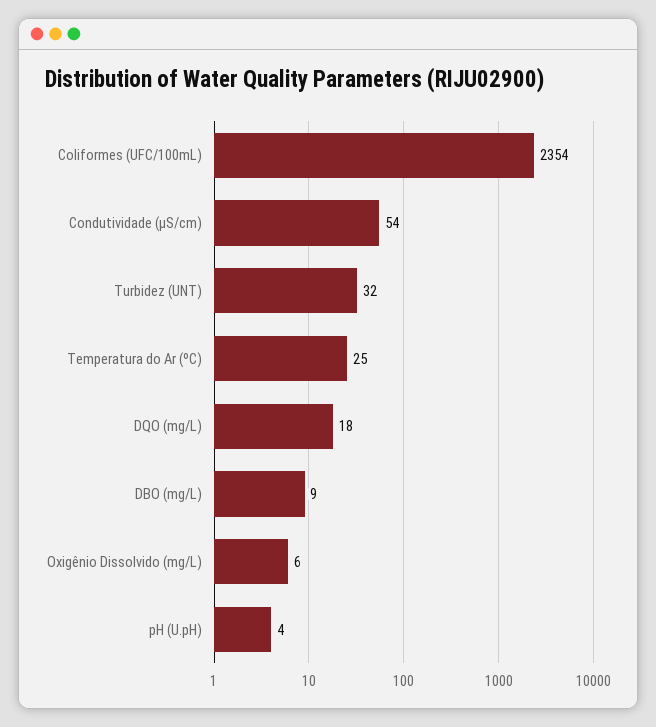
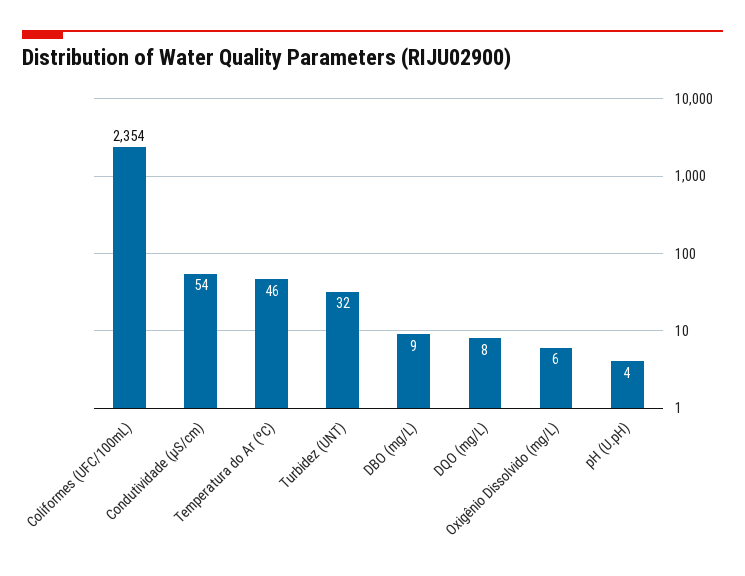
Temperatura do Ar (ºC): 25 -> 46
DQO (mg/L): 18 -> 8

